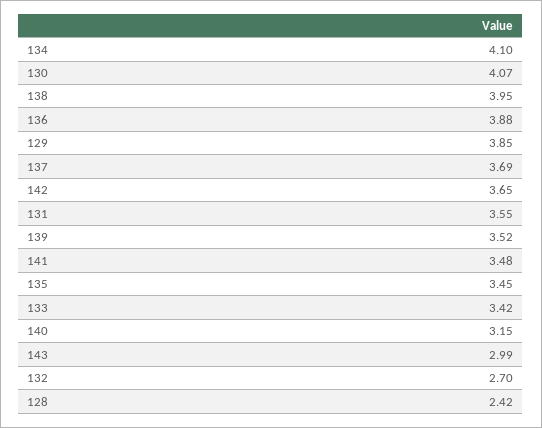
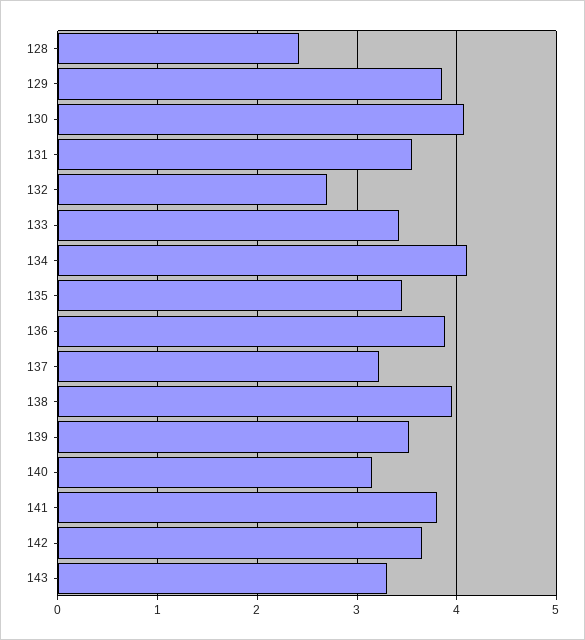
137: 3.69 -> 3.2
141: 3.48 -> 3.8
143: 2.99 -> 3.3

